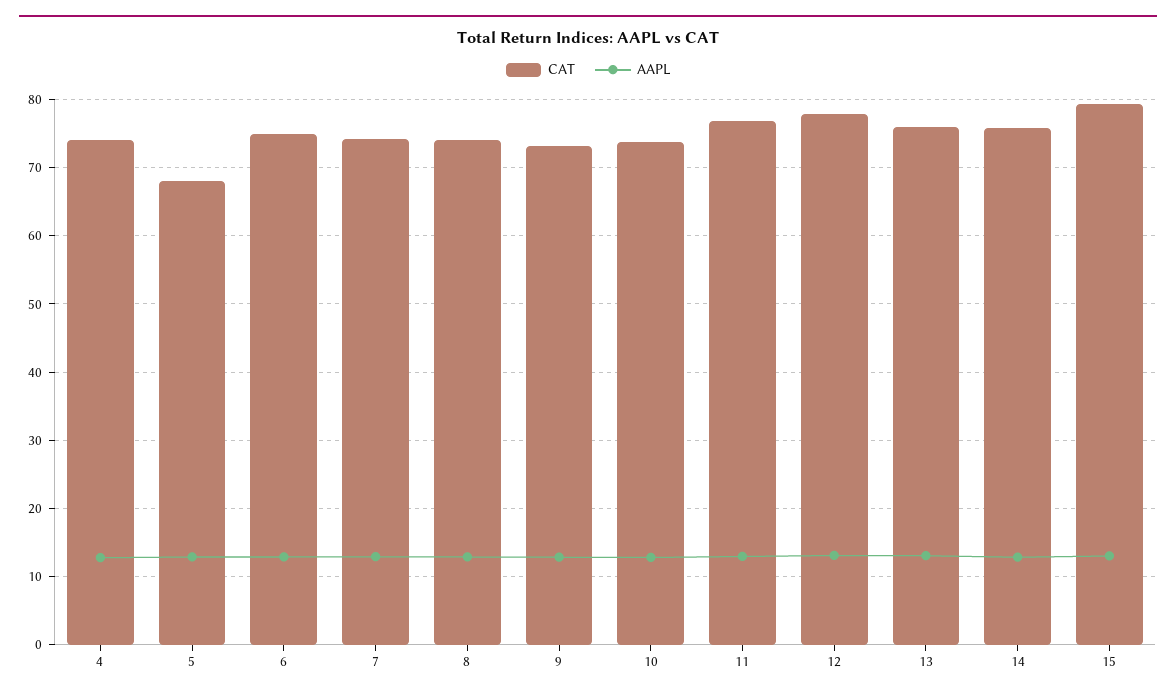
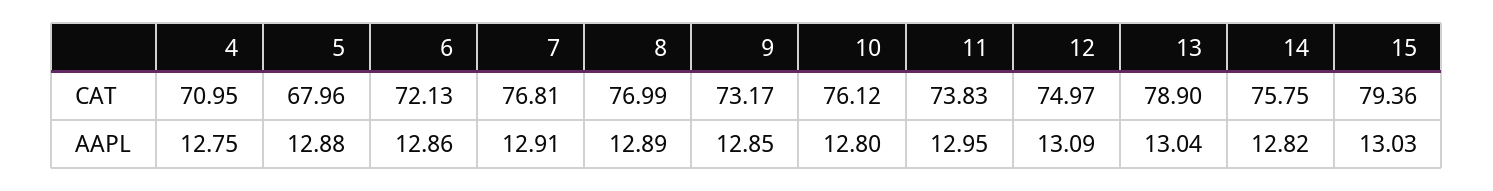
CAT, 4: 74 -> 70.95
CAT, 6: 75 -> 72.13
CAT, 7: 74 -> 76.81
CAT, 8: 74 -> 76.99
CAT, 10: 74 -> 76.12
CAT, 11: 77 -> 73.83
CAT, 12: 78 -> 74.97
CAT, 13: 76 -> 78.9

